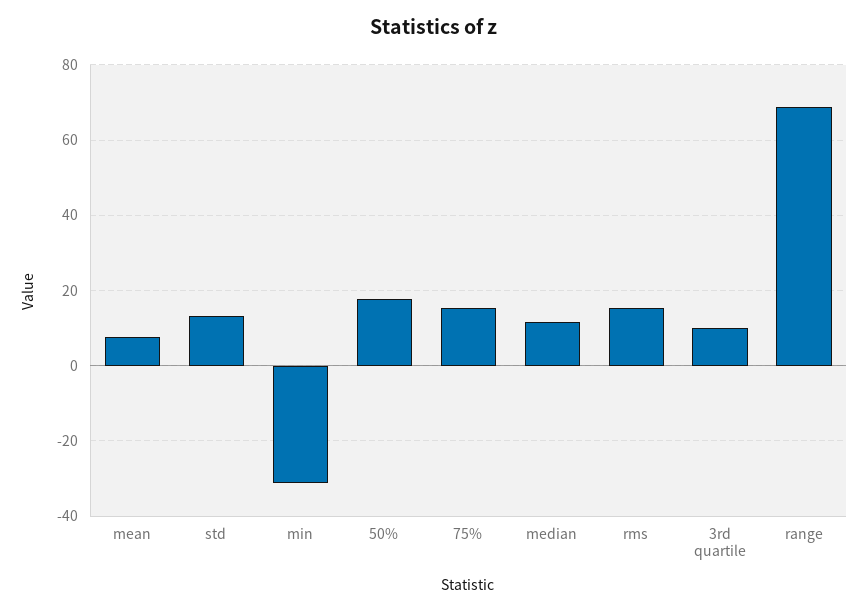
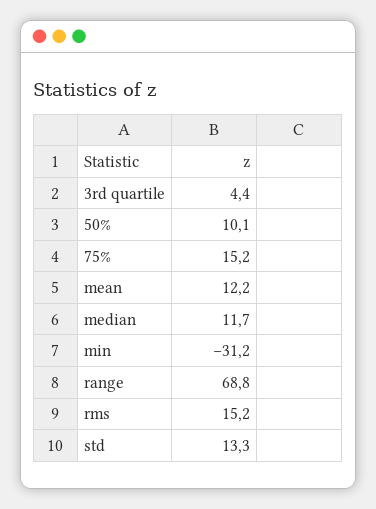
mean: 8 -> 12.2
50%: 18 -> 10.1
3rd quartile: 10 -> 4.4

